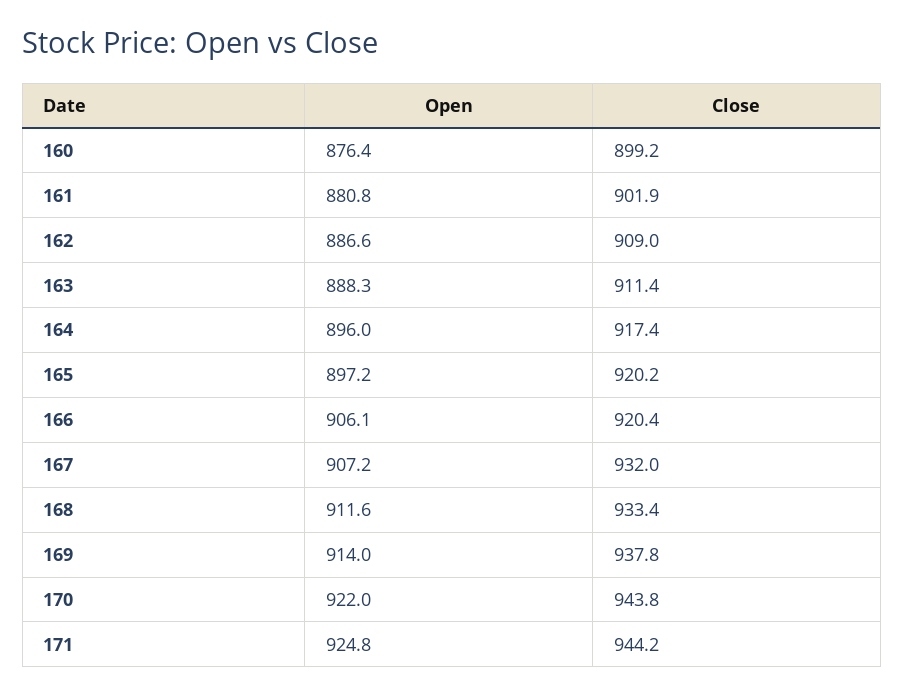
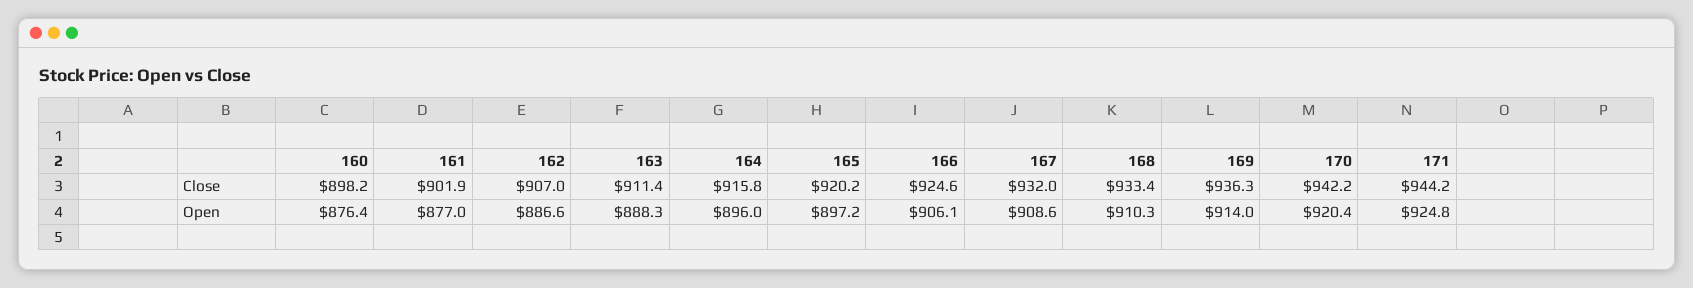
Close, 160: 899.2 -> 898.2
Open, 161: 880.8 -> 877
Close, 162: 909 -> 907
Close, 164: 917.4 -> 915.8
Close, 166: 920.4 -> 924.6
Open, 167: 907.2 -> 908.6
Open, 168: 911.6 -> 910.3
Close, 169: 937.8 -> 936.3
Open, 170: 922 -> 920.4
Close, 170: 943.8 -> 942.2

